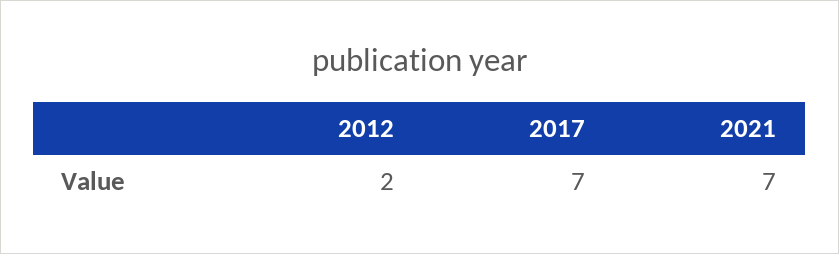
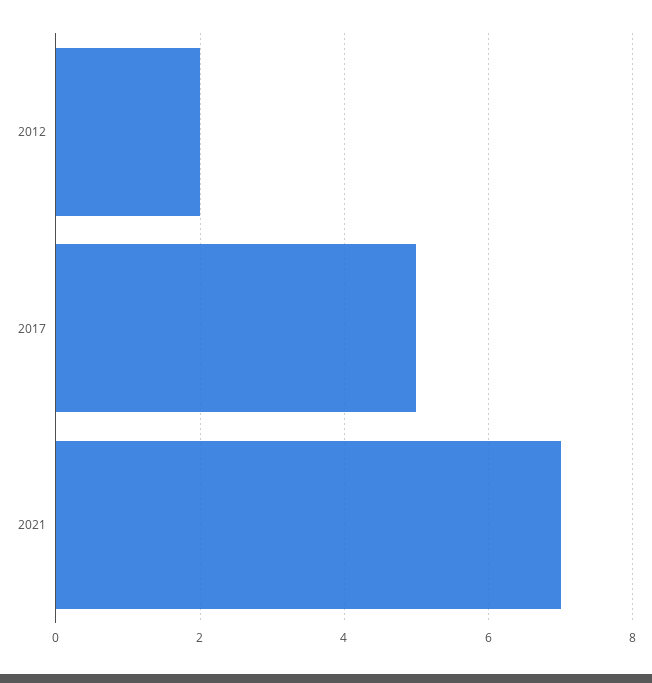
2017: 7 -> 5

